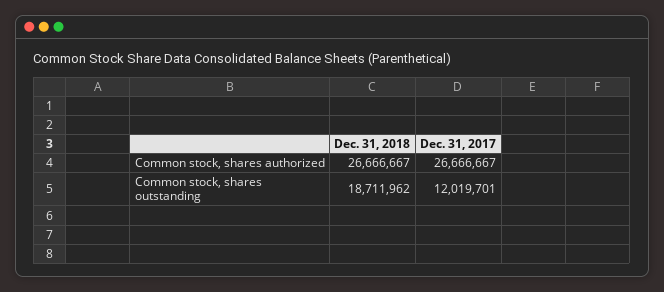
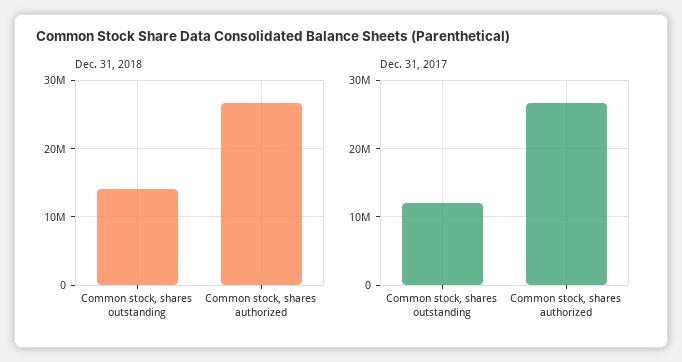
Dec. 31, 2018, Common stock, shares outstanding: 18711962 -> 14000000

